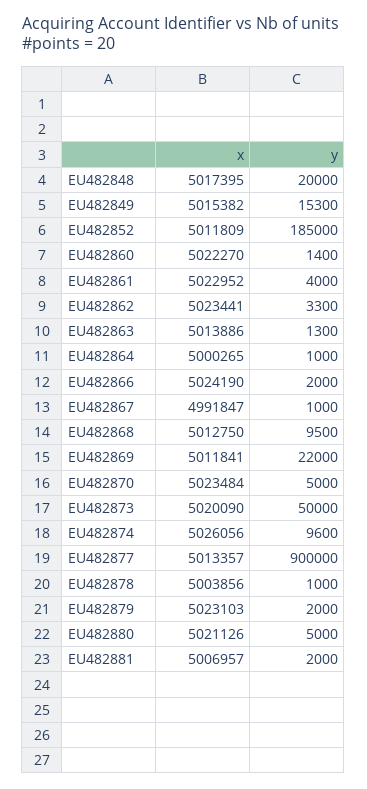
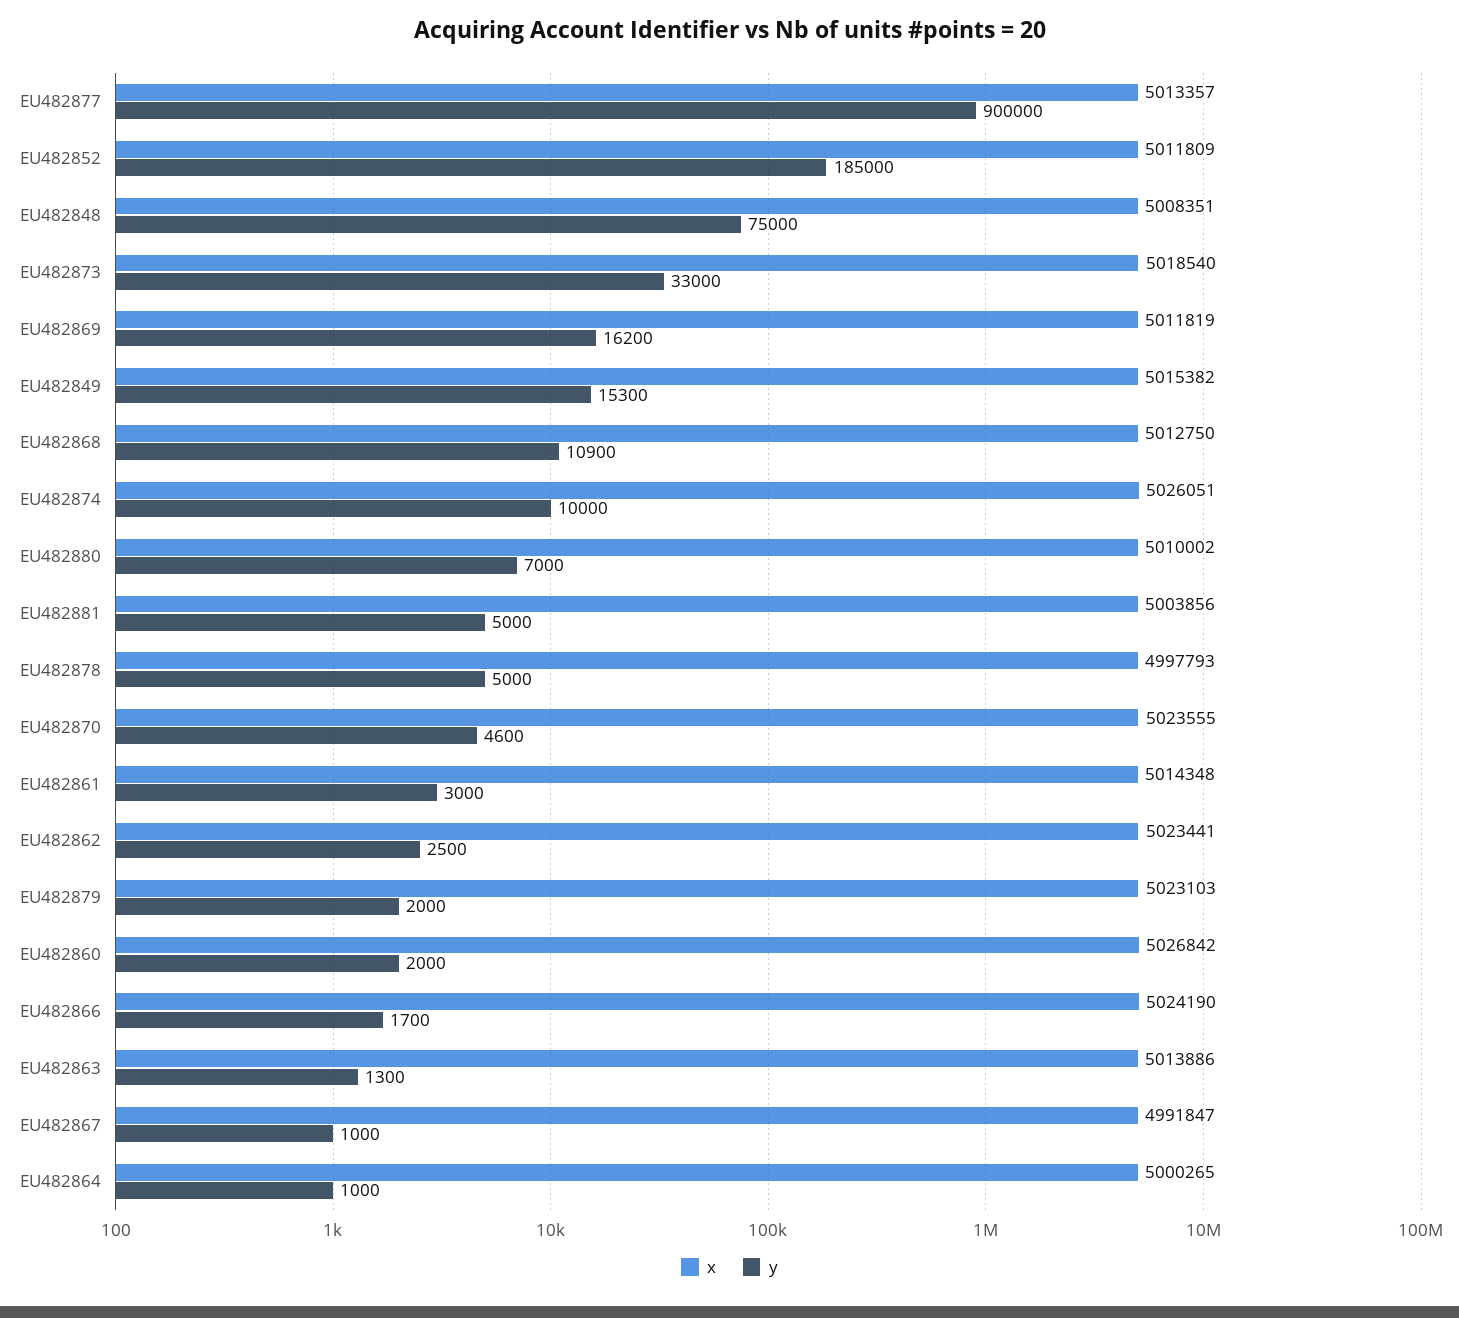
x, EU482848: 5017395 -> 5008351
y, EU482848: 20000 -> 75000
x, EU482860: 5022270 -> 5026842
y, EU482860: 1400 -> 2000
x, EU482861: 5022952 -> 5014348
y, EU482861: 4000 -> 3000
y, EU482862: 3300 -> 2500
y, EU482866: 2000 -> 1700
y, EU482868: 9500 -> 10900
x, EU482869: 5011841 -> 5011819
y, EU482869: 22000 -> 16200
x, EU482870: 5023484 -> 5023555
y, EU482870: 5000 -> 4600
x, EU482873: 5020090 -> 5018540
y, EU482873: 50000 -> 33000
x, EU482874: 5026056 -> 5026051
y, EU482874: 9600 -> 10000
x, EU482878: 5003856 -> 4997793
y, EU482878: 1000 -> 5000
x, EU482880: 5021126 -> 5010002
y, EU482880: 5000 -> 7000
x, EU482881: 5006957 -> 5003856
y, EU482881: 2000 -> 5000

